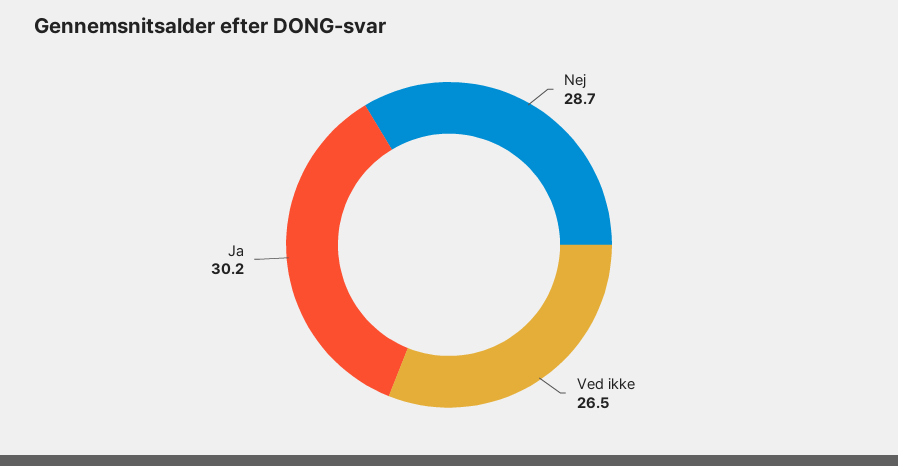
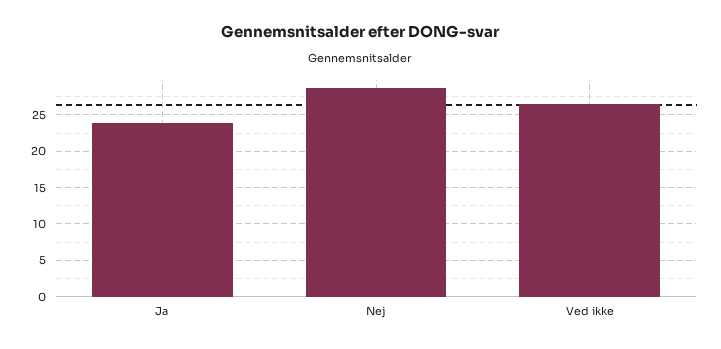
Ja: 30.2 -> 24

